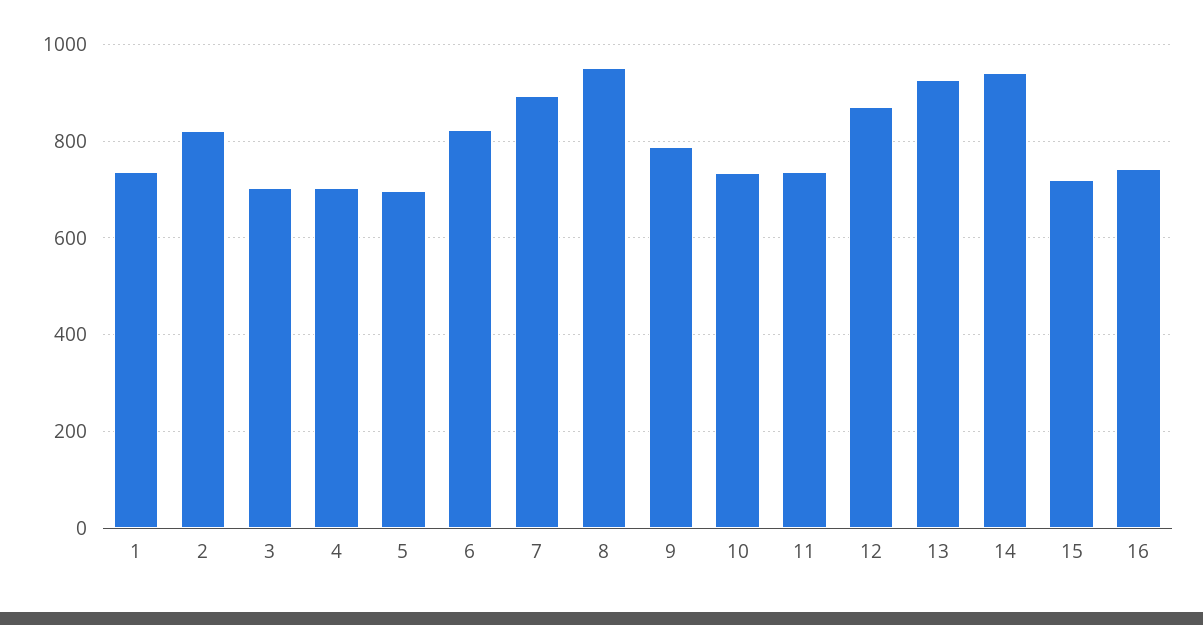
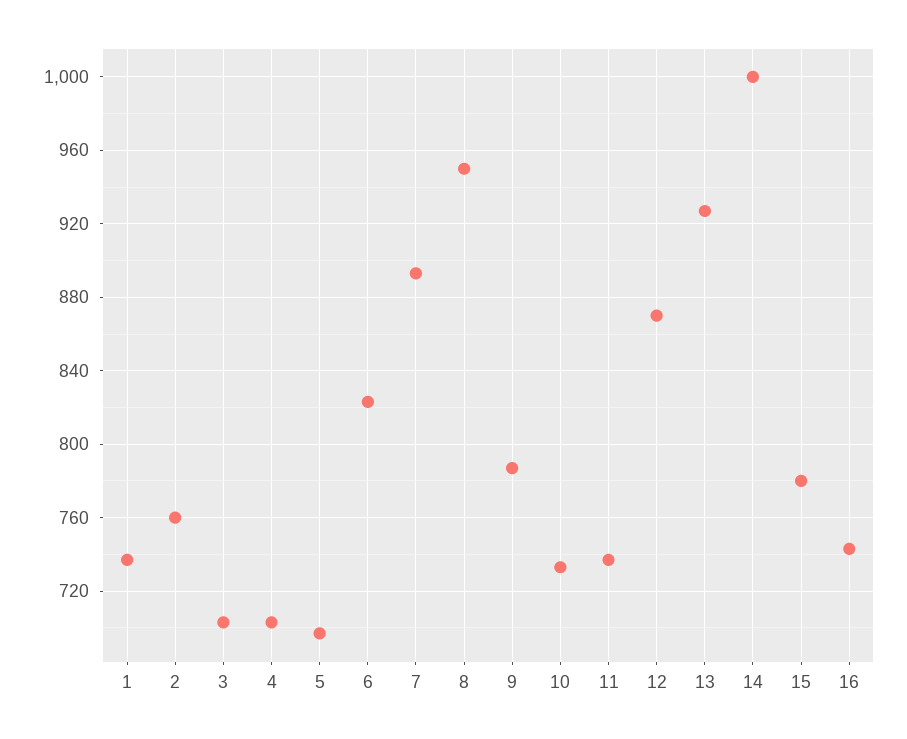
2: 820 -> 760
14: 940 -> 1000
15: 720 -> 780

